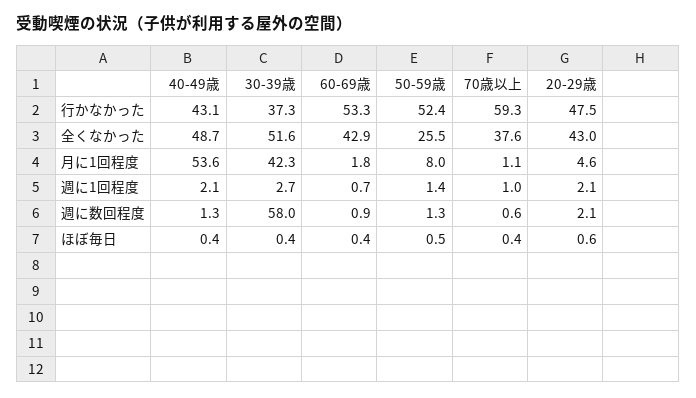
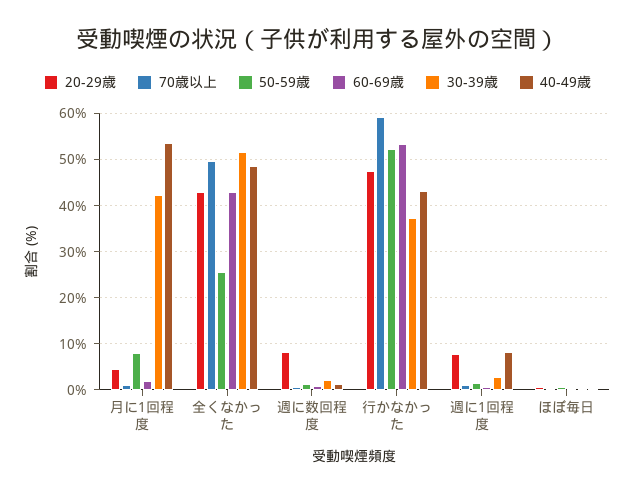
70歳以上, 全くなかった: 37.6 -> 50
40-49歳, 週に1回程度: 2.1 -> 8
20-29歳, 週に1回程度: 2.1 -> 8
30-39歳, 週に数回程度: 58 -> 2
20-29歳, 週に数回程度: 2.1 -> 8

